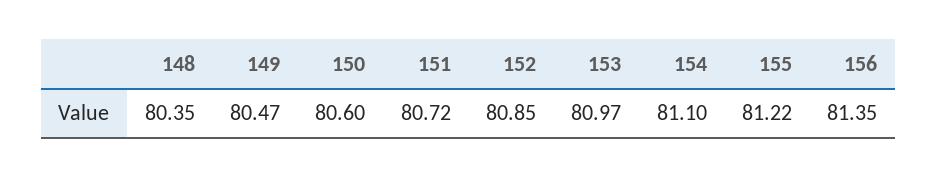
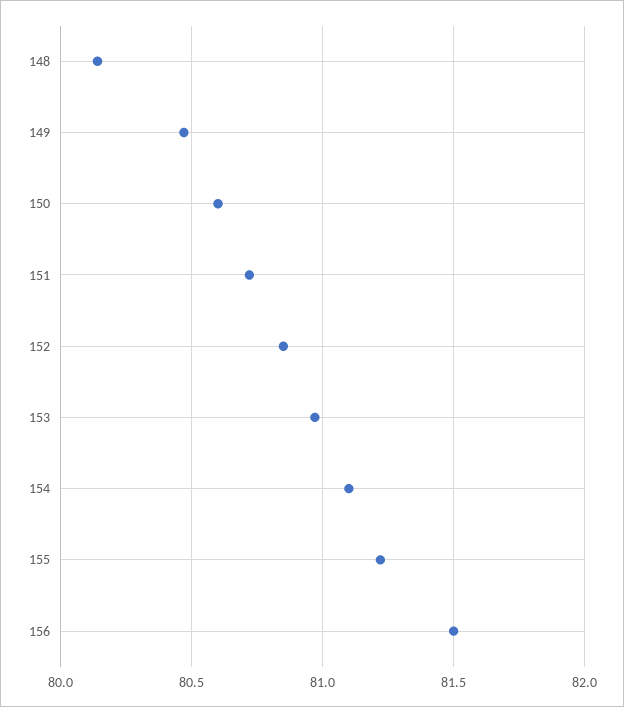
148: 80.35 -> 80.15
156: 81.35 -> 81.5

